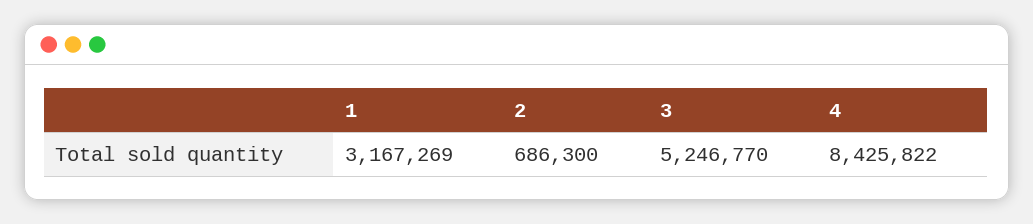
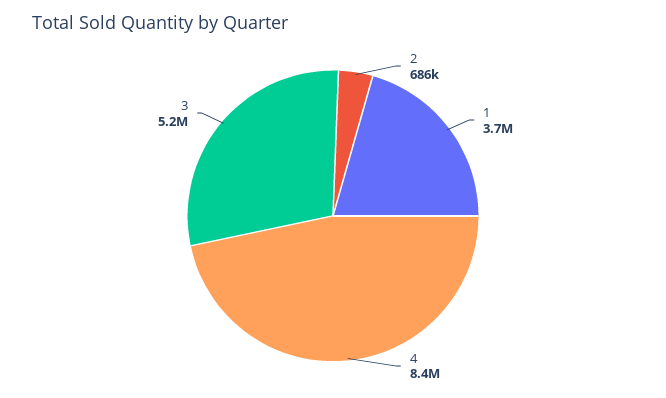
1: 3167269 -> 3700000

